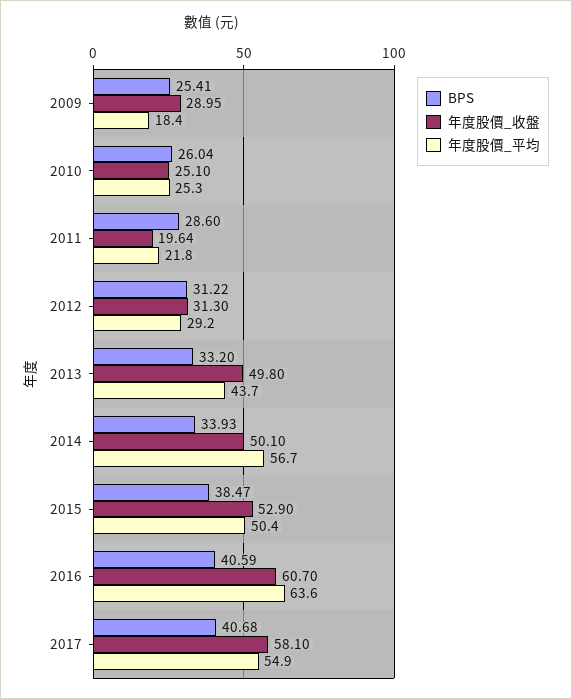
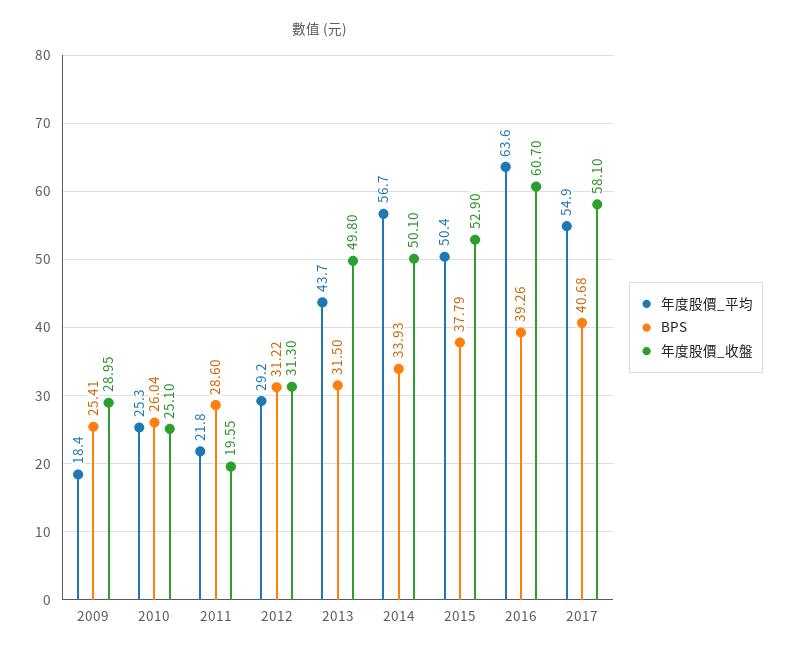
年度股價_收盤, 2011: 19.64 -> 19.55
BPS, 2013: 33.2 -> 31.5
BPS, 2015: 38.47 -> 37.79
BPS, 2016: 40.59 -> 39.26

